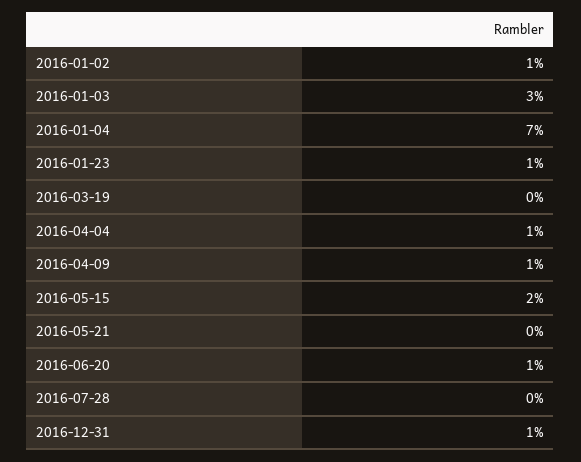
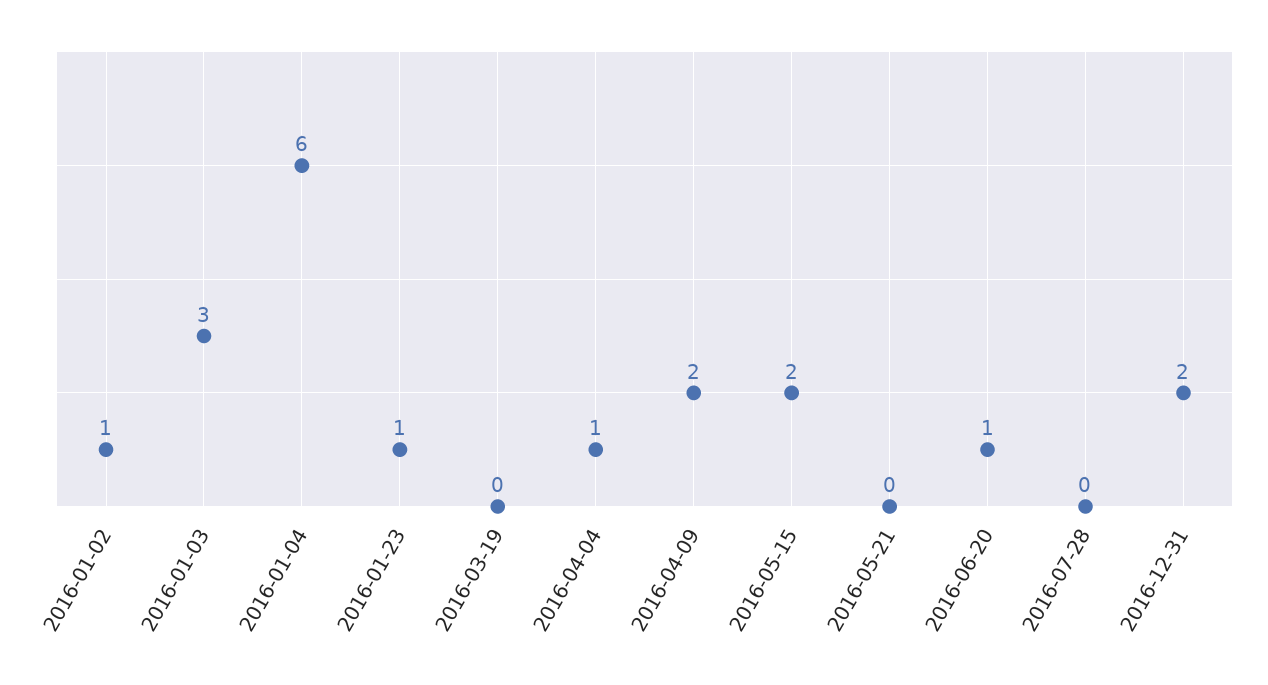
2016-01-04: 7 -> 6
2016-04-09: 1 -> 2
2016-12-31: 1 -> 2

